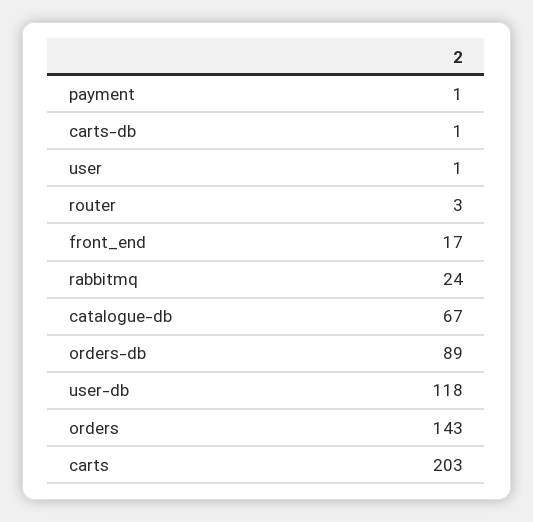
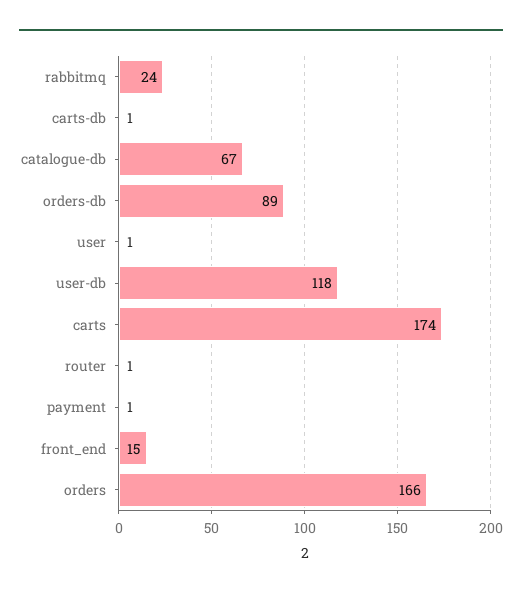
router: 3 -> 1
front_end: 17 -> 15
orders: 143 -> 166
carts: 203 -> 174

